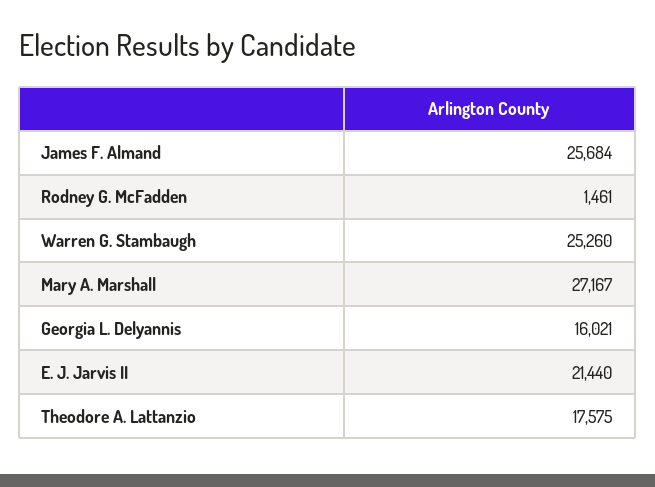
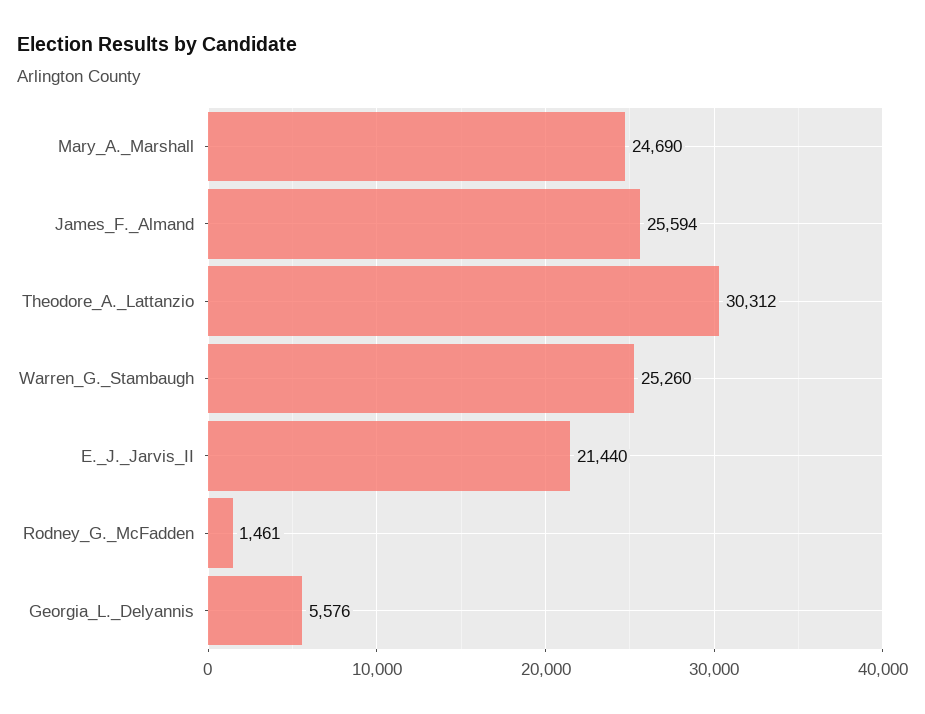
James F. Almand: 25684 -> 25594
Mary A. Marshall: 27167 -> 24690
Georgia L. Delyannis: 16021 -> 5576
Theodore A. Lattanzio: 17575 -> 30312

